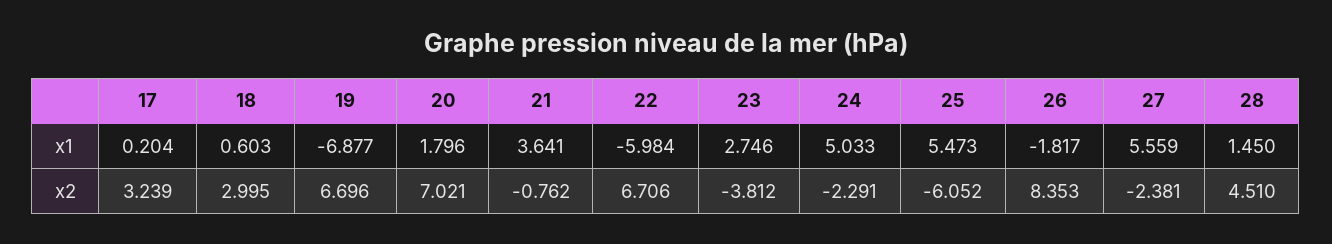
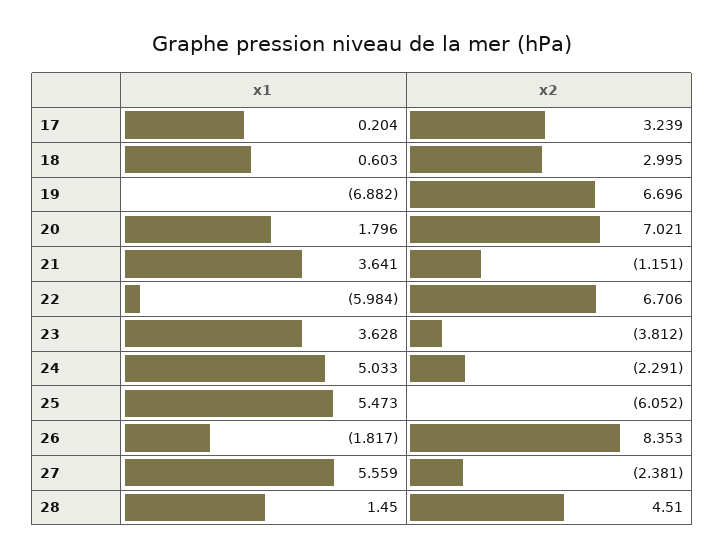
19, x1: -6.877 -> -6.882
23, x1: 2.746 -> 3.628
21, x2: -0.762 -> -1.151

